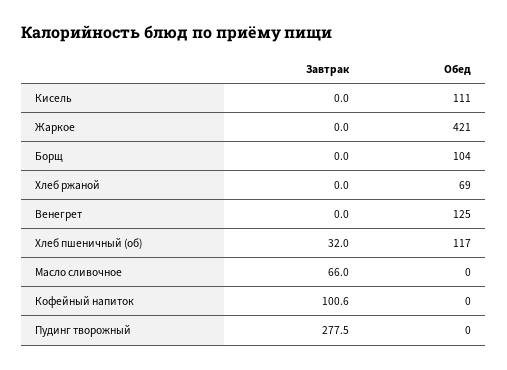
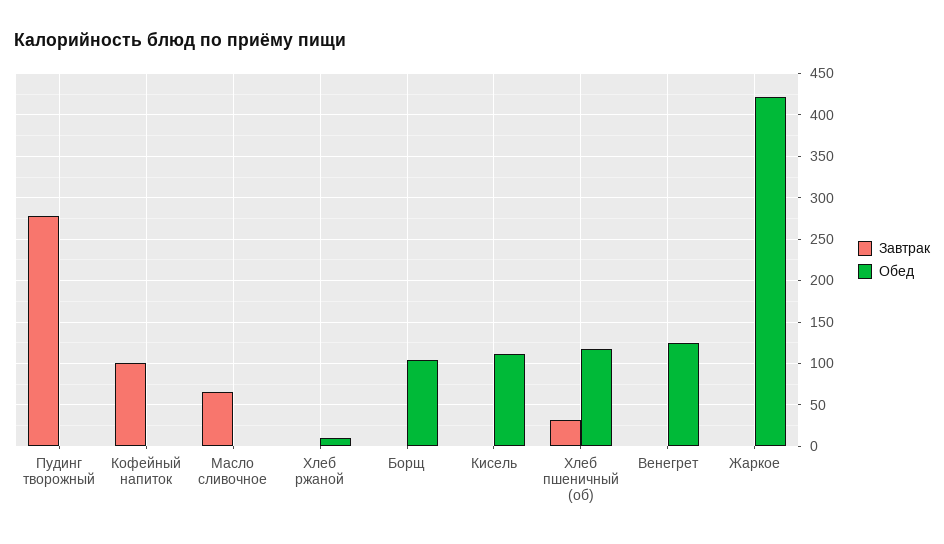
Обед, Хлеб ржаной: 69 -> 10

